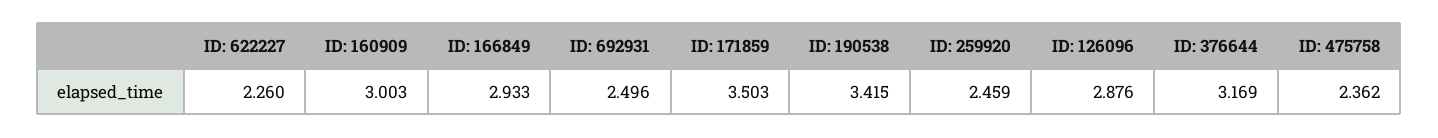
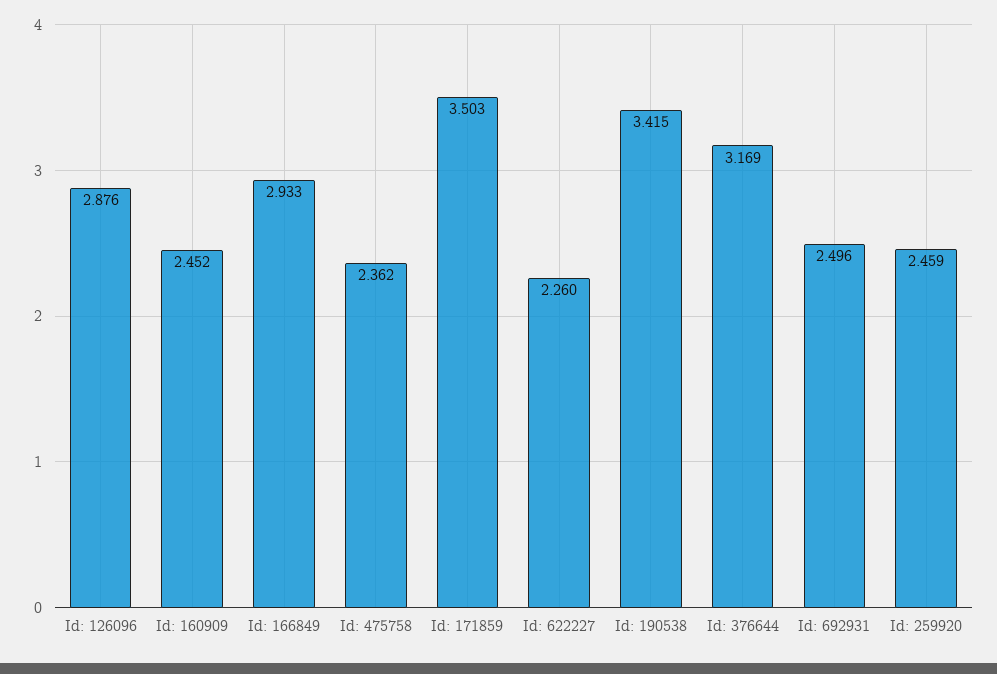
ID: 160909: 3.003 -> 2.452

